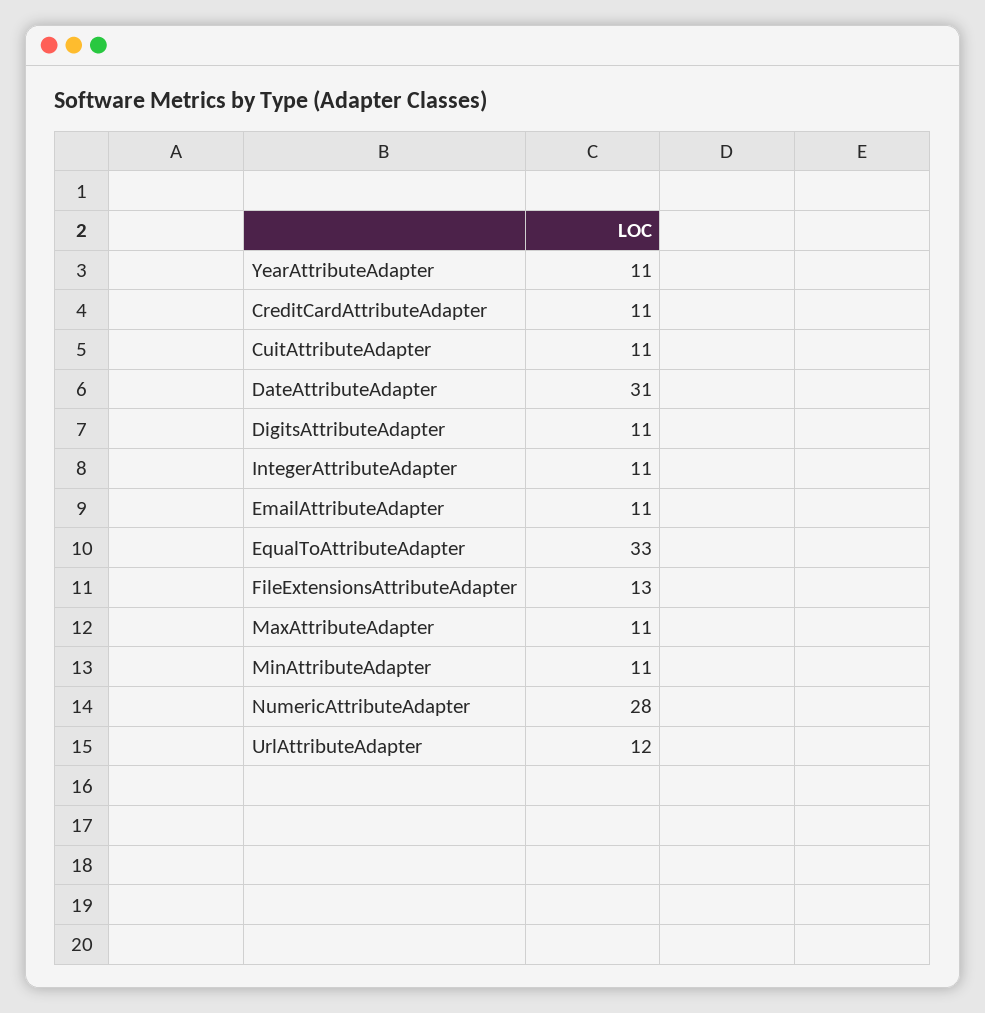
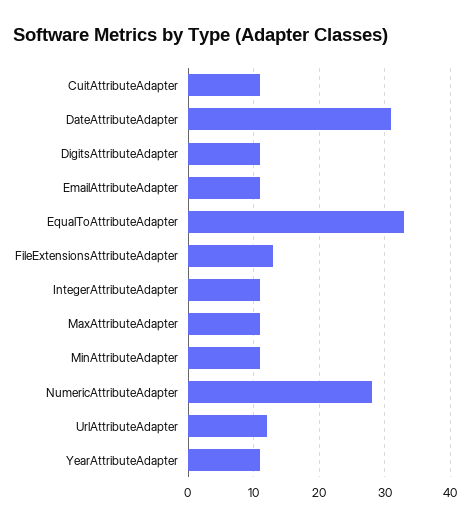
CreditCardAttributeAdapter: 11 -> none

